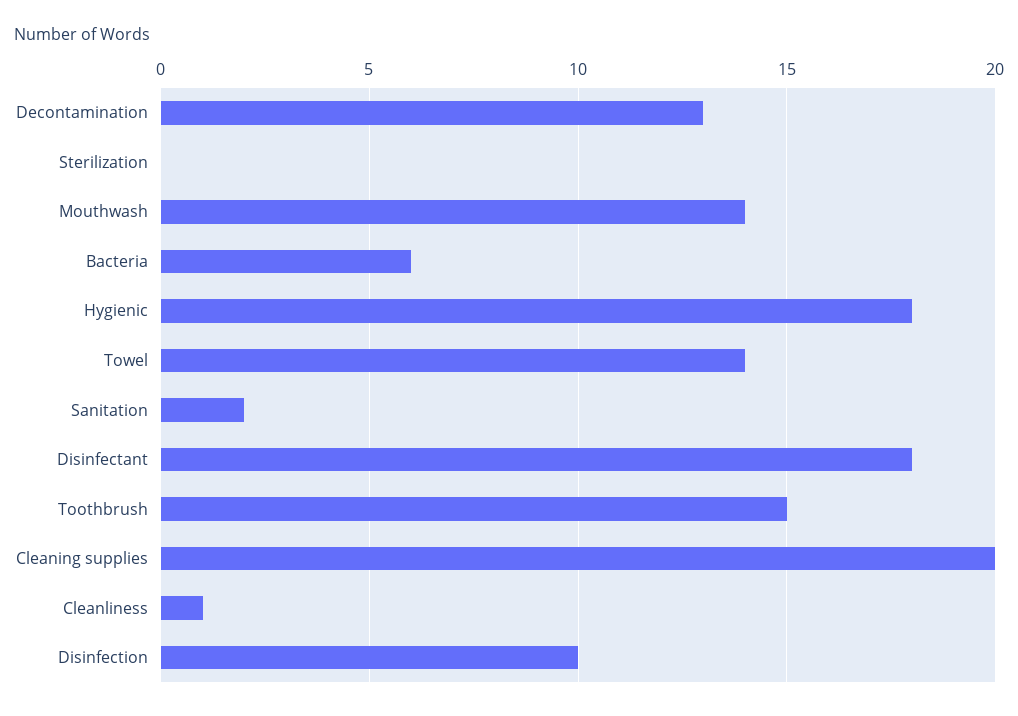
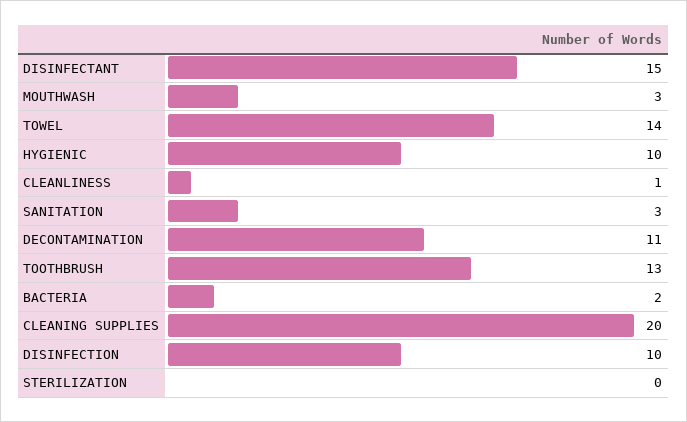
Decontamination: 13 -> 11
Mouthwash: 14 -> 3
Bacteria: 6 -> 2
Hygienic: 18 -> 10
Sanitation: 2 -> 3
Disinfectant: 18 -> 15
Toothbrush: 15 -> 13

